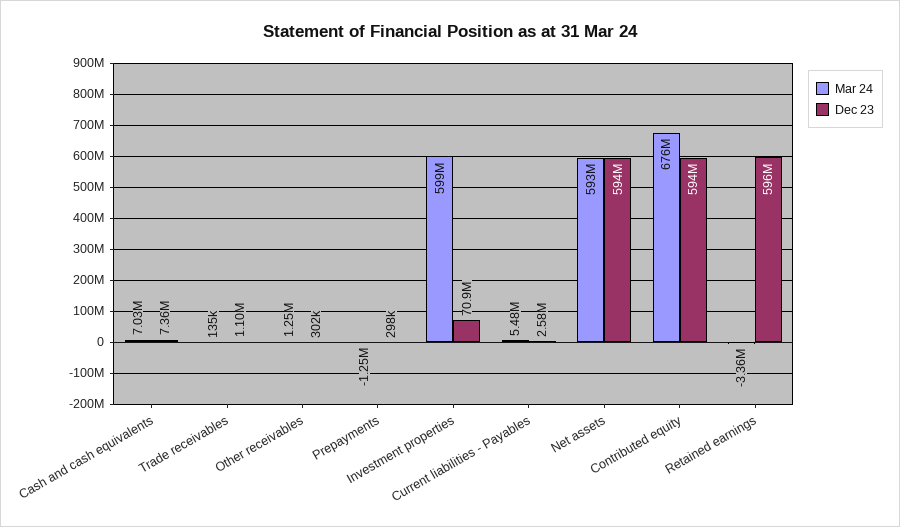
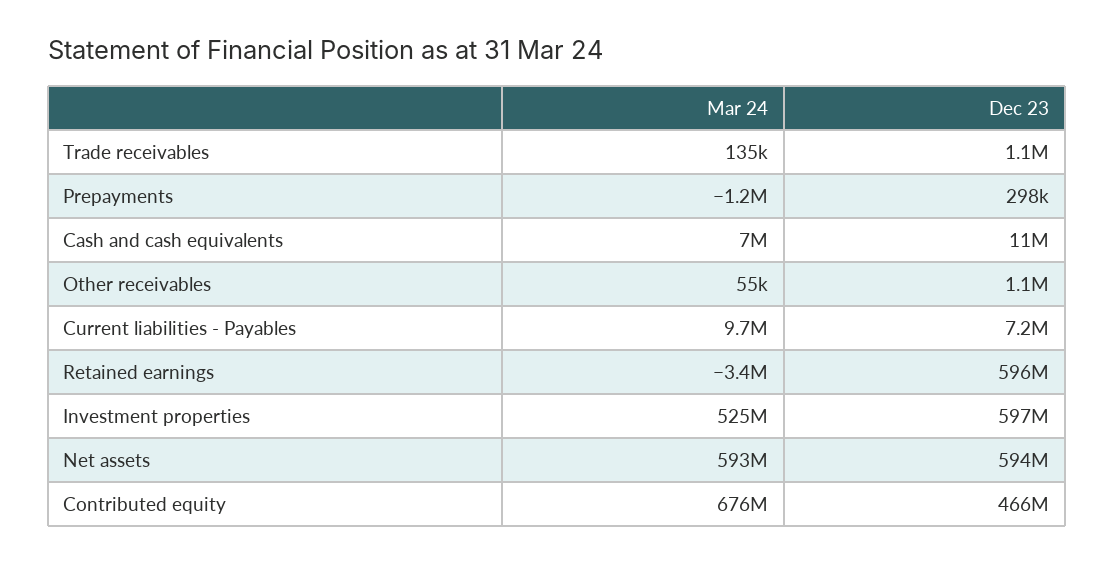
Dec 23, Cash and cash equivalents: 7360000 -> 11000000
Mar 24, Other receivables: 1250000 -> 55000
Dec 23, Other receivables: 302000 -> 1100000
Mar 24, Investment properties: 599000000 -> 525000000
Dec 23, Investment properties: 70900000 -> 597000000
Mar 24, Current liabilities - Payables: 5480000 -> 9700000
Dec 23, Current liabilities - Payables: 2580000 -> 7200000
Dec 23, Contributed equity: 594000000 -> 466000000

